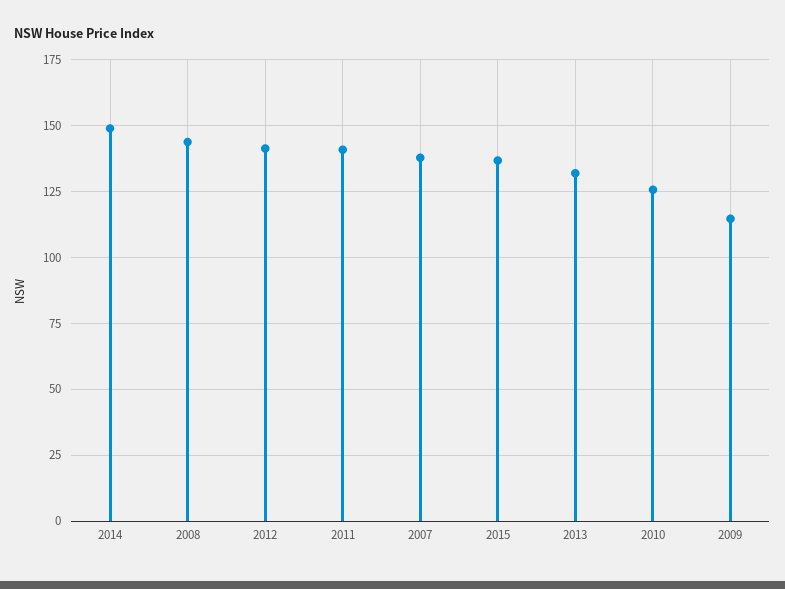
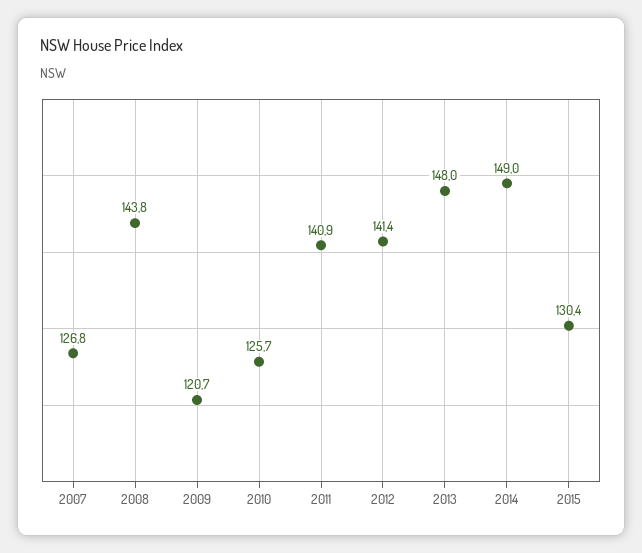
2007: 137.5 -> 126.8
2015: 137.5 -> 130.4
2013: 132.5 -> 148
2009: 115 -> 120.7

